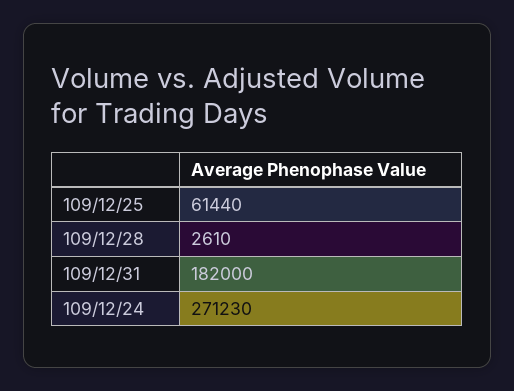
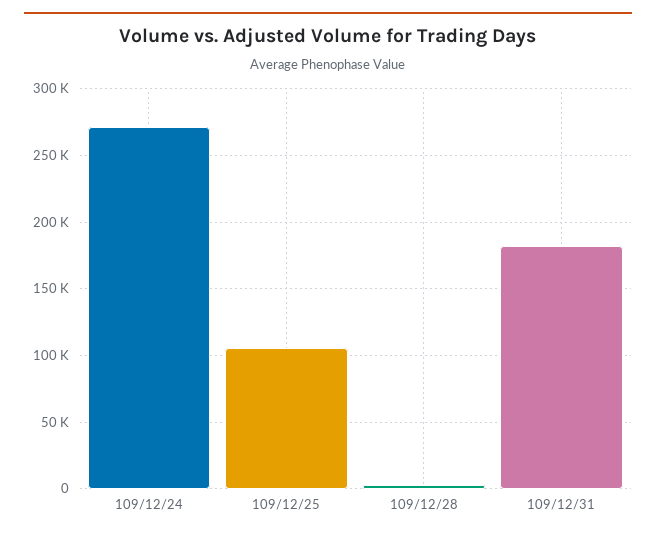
109/12/25: 61440 -> 105000

